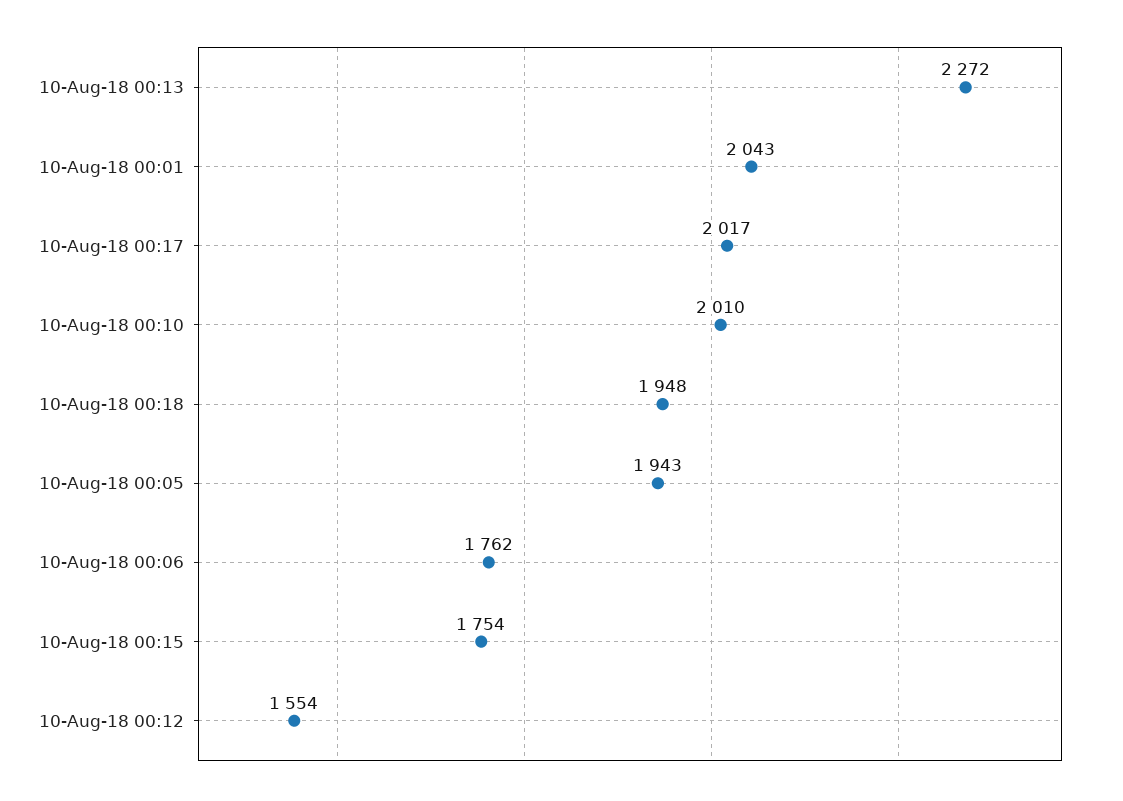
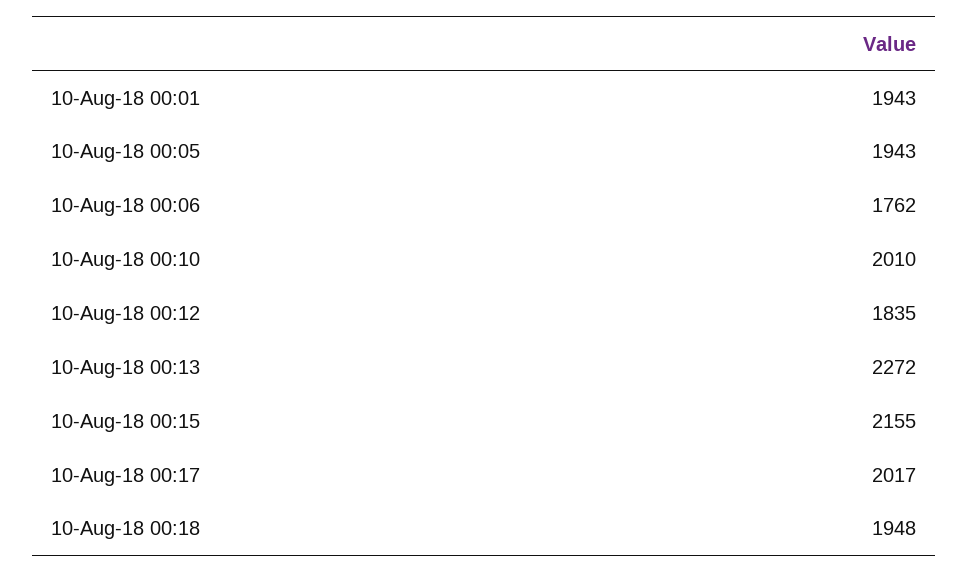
10-Aug-18 00:01: 2043 -> 1943
10-Aug-18 00:15: 1754 -> 2155
10-Aug-18 00:12: 1554 -> 1835

